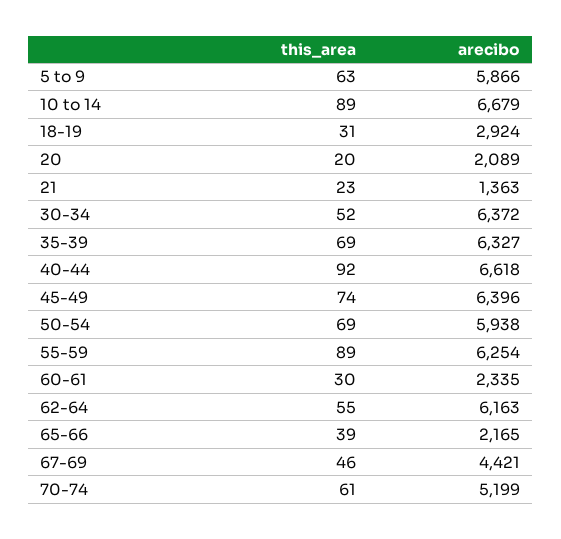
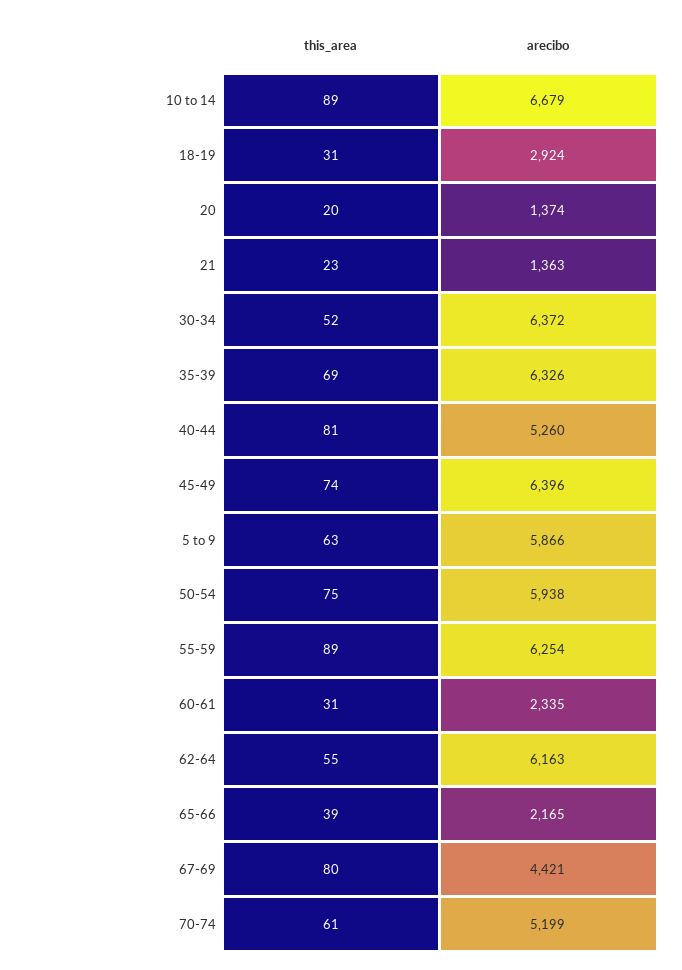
arecibo, 20: 2089 -> 1374
arecibo, 35-39: 6327 -> 6326
this_area, 40-44: 92 -> 81
arecibo, 40-44: 6618 -> 5260
this_area, 50-54: 69 -> 75
this_area, 60-61: 30 -> 31
this_area, 67-69: 46 -> 80

